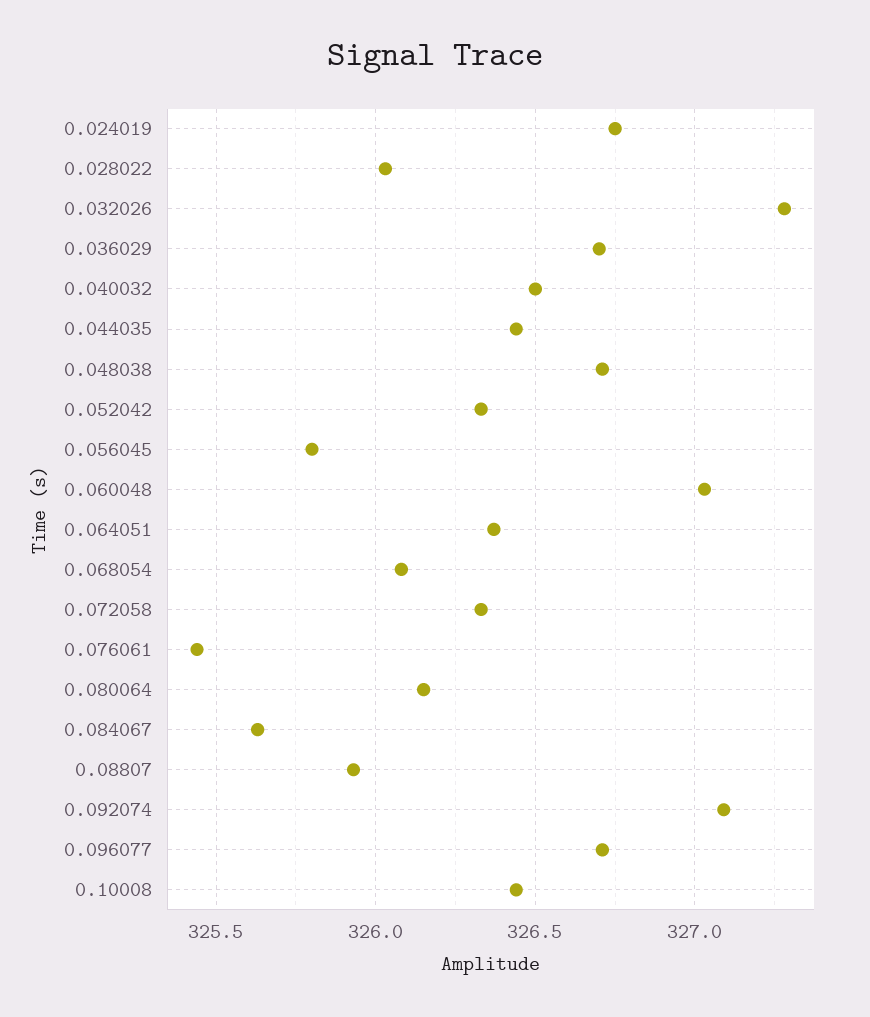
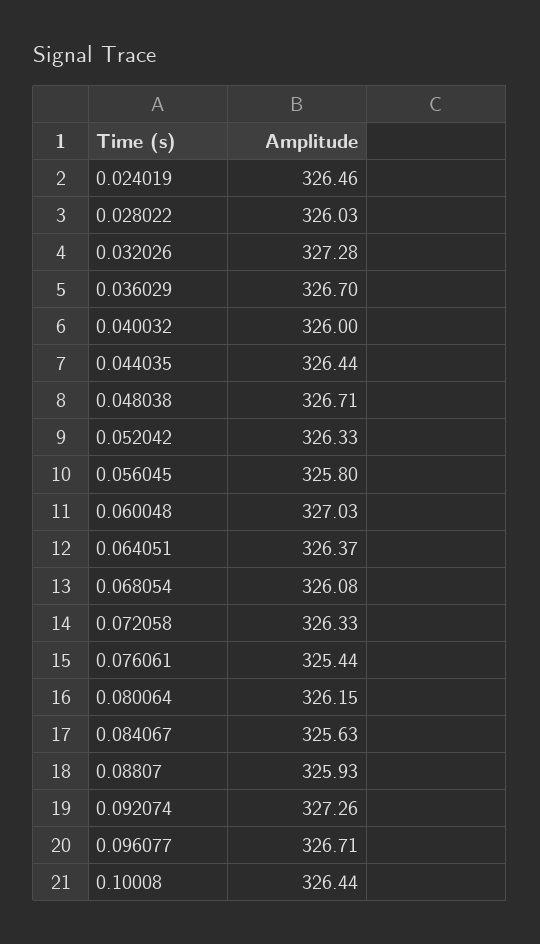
0.024019: 326.75 -> 326.46
0.040032: 326.5 -> 326
0.092074: 327.1 -> 327.26

